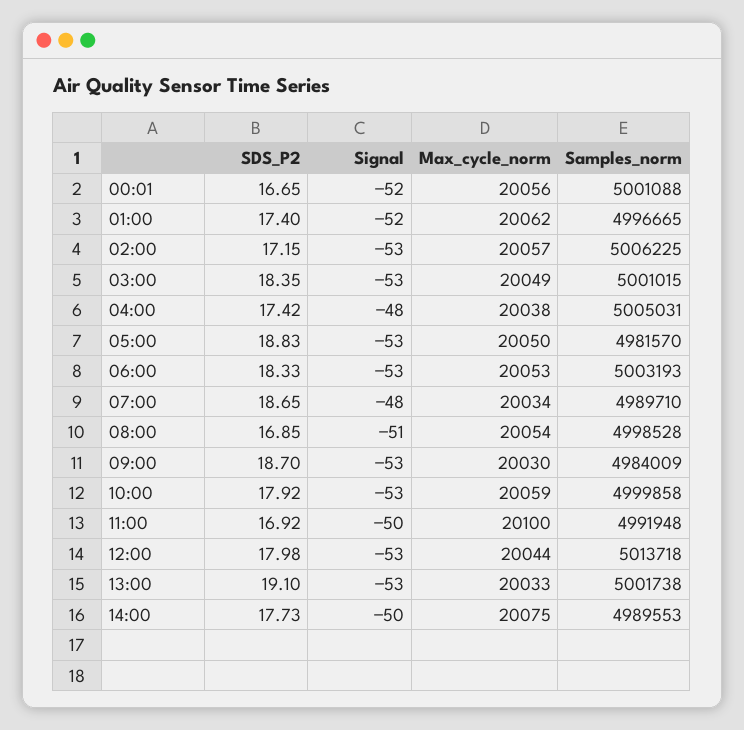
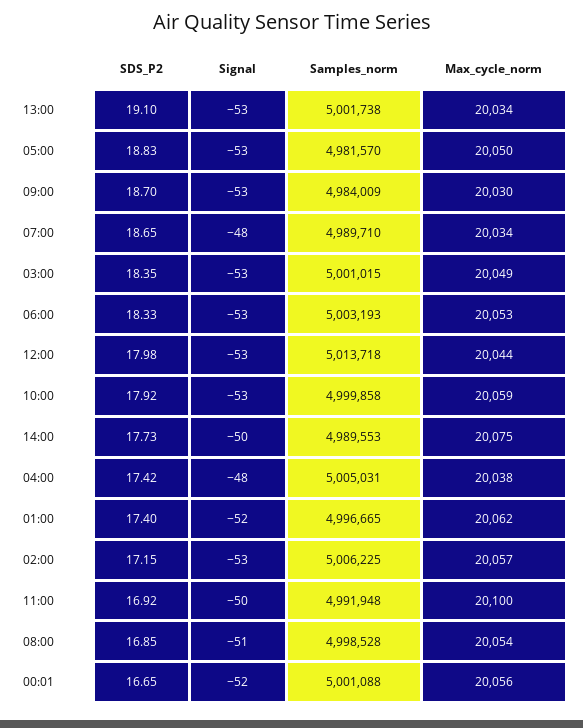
Max_cycle_norm, 13:00: 20033 -> 20034

